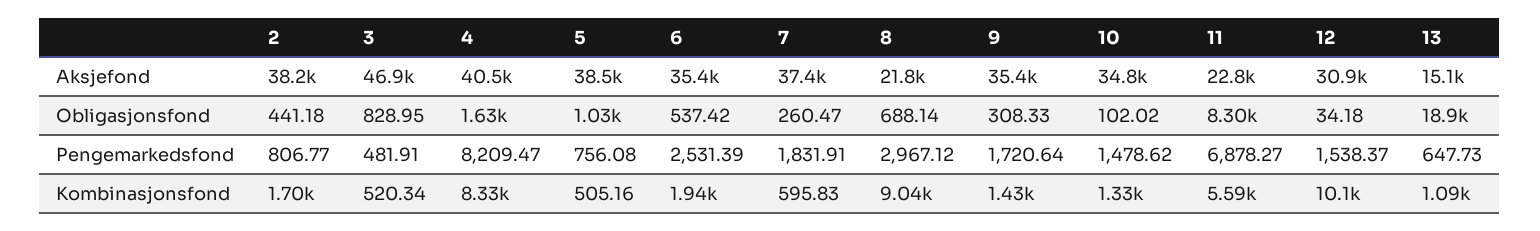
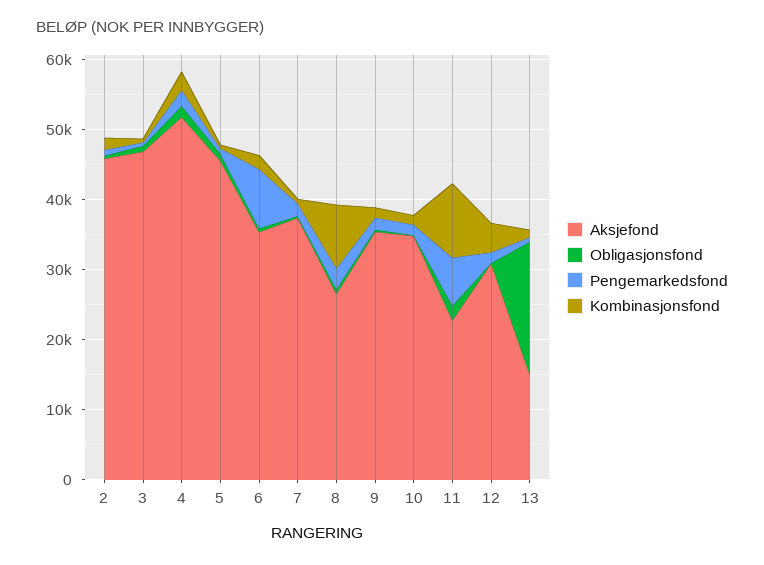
Aksjefond, 2: 38200 -> 46000
Aksjefond, 4: 40500 -> 52000
Aksjefond, 5: 38500 -> 46000
Aksjefond, 8: 21800 -> 26000
Obligasjonsfond, 11: 8300 -> 2000
Pengemarkedsfond, 4: 8209.47 -> 2000
Pengemarkedsfond, 6: 2531.39 -> 8000
Kombinasjonsfond, 4: 8330 -> 2000
Kombinasjonsfond, 11: 5590 -> 10000
Kombinasjonsfond, 12: 10100 -> 4000

